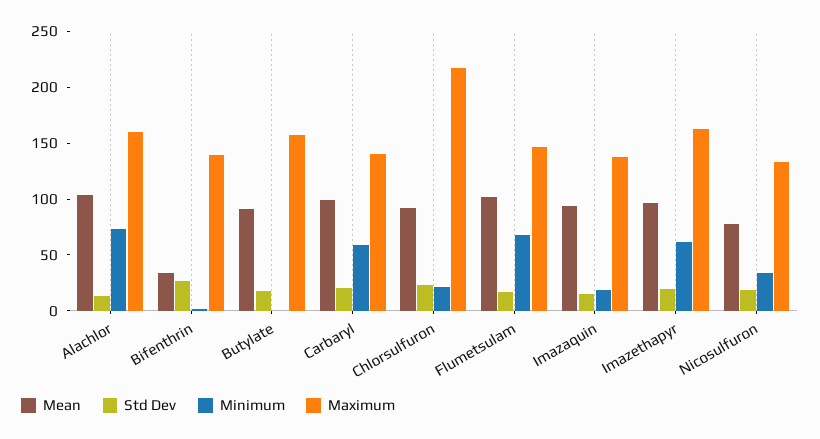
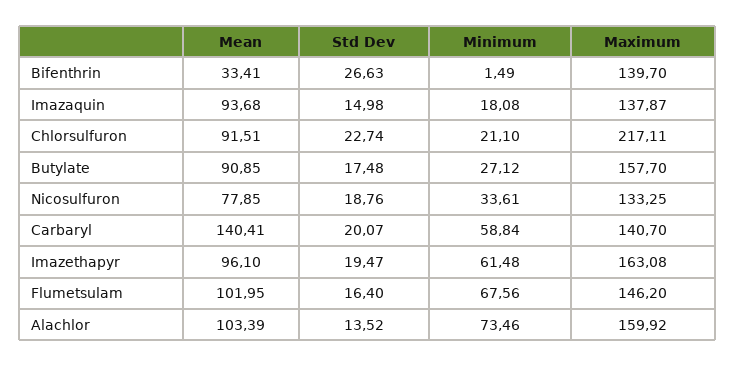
Minimum, Butylate: 0 -> 27.12
Mean, Carbaryl: 100 -> 140.41

